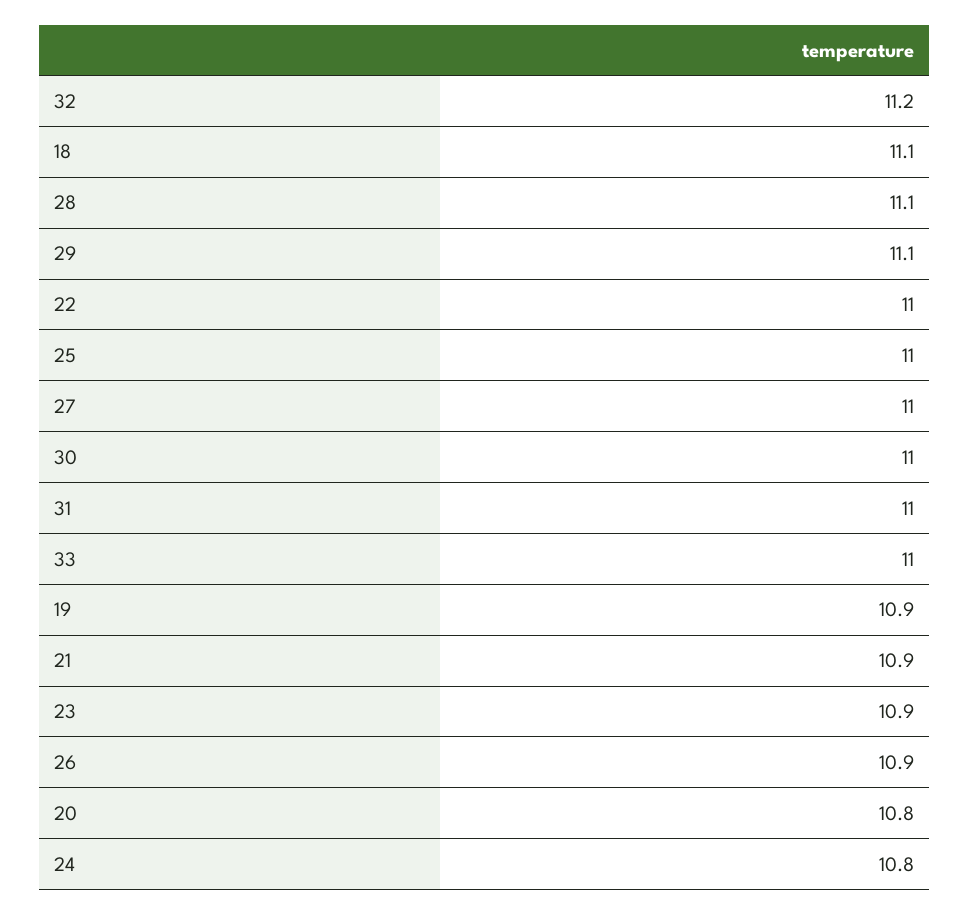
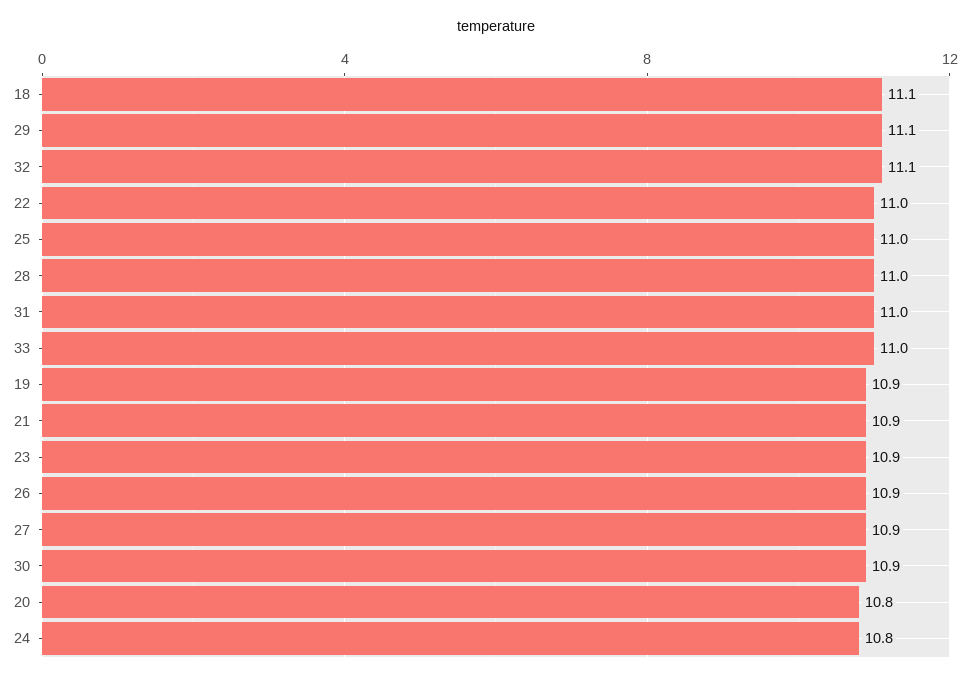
32: 11.2 -> 11.1
28: 11.1 -> 11
27: 11 -> 10.9
30: 11 -> 10.9

